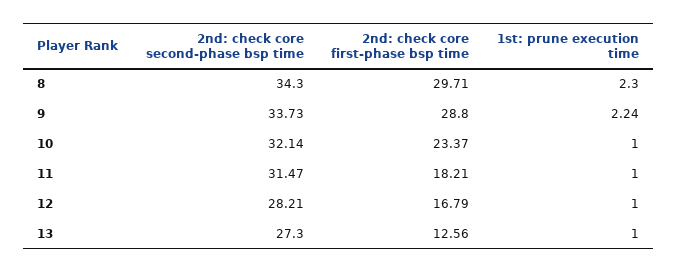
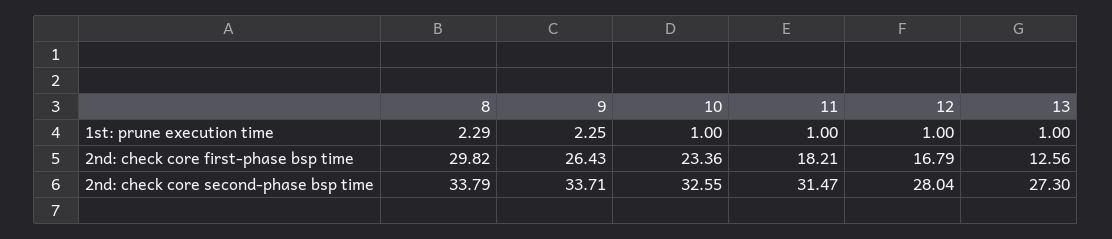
2nd: check core second-phase bsp time, 8: 34.3 -> 33.79
2nd: check core first-phase bsp time, 8: 29.71 -> 29.82
1st: prune execution time, 8: 2.3 -> 2.29
2nd: check core second-phase bsp time, 9: 33.73 -> 33.71
2nd: check core first-phase bsp time, 9: 28.8 -> 26.43
1st: prune execution time, 9: 2.24 -> 2.25
2nd: check core second-phase bsp time, 10: 32.14 -> 32.55
2nd: check core first-phase bsp time, 10: 23.37 -> 23.36
2nd: check core second-phase bsp time, 12: 28.21 -> 28.04

